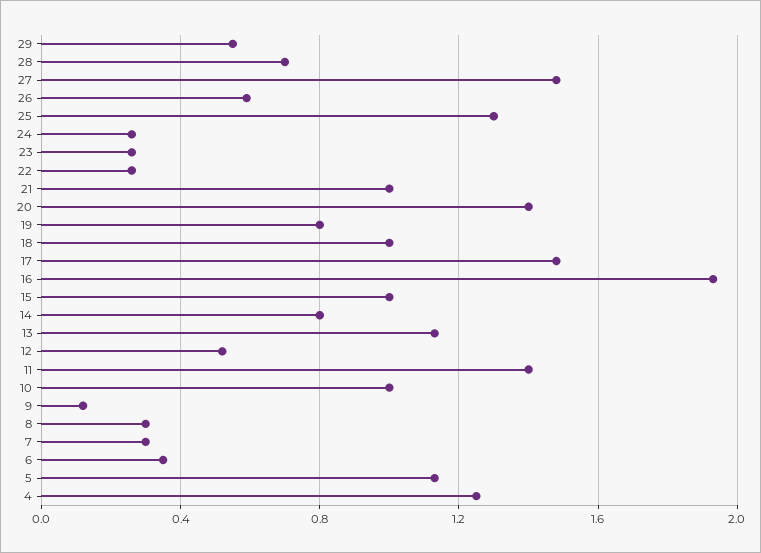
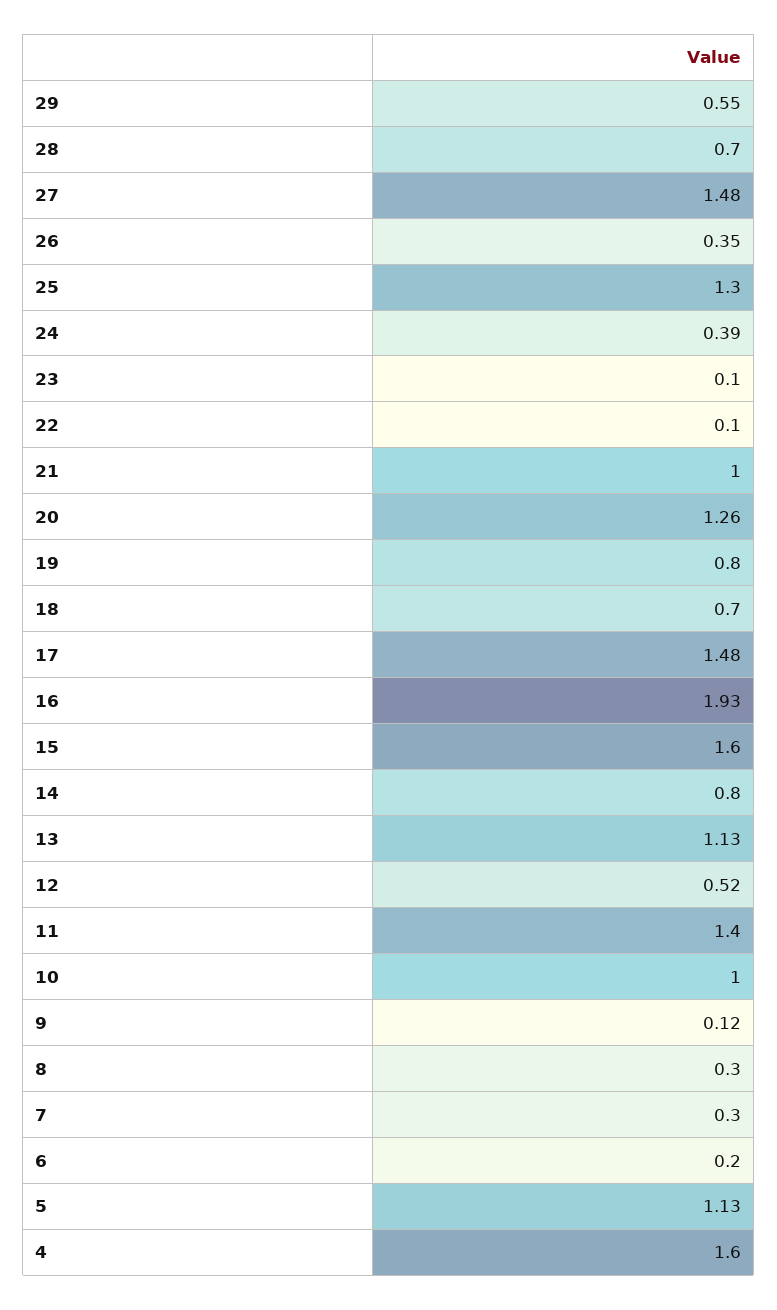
26: 0.6 -> 0.35
24: 0.25 -> 0.39
23: 0.25 -> 0.1
22: 0.25 -> 0.1
20: 1.4 -> 1.26
18: 1 -> 0.7
15: 1 -> 1.6
6: 0.35 -> 0.2
4: 1.25 -> 1.6

